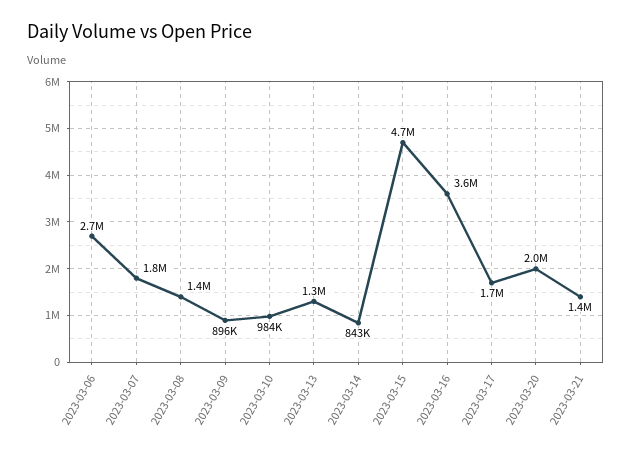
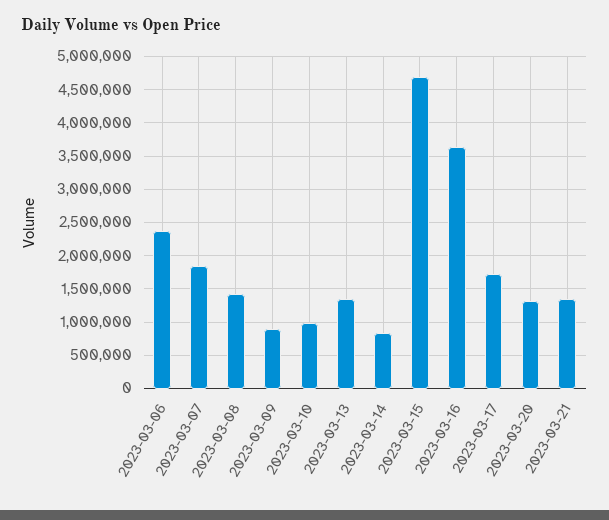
2023-03-06: 2700000 -> 2400000
2023-03-20: 2000000 -> 1300000

